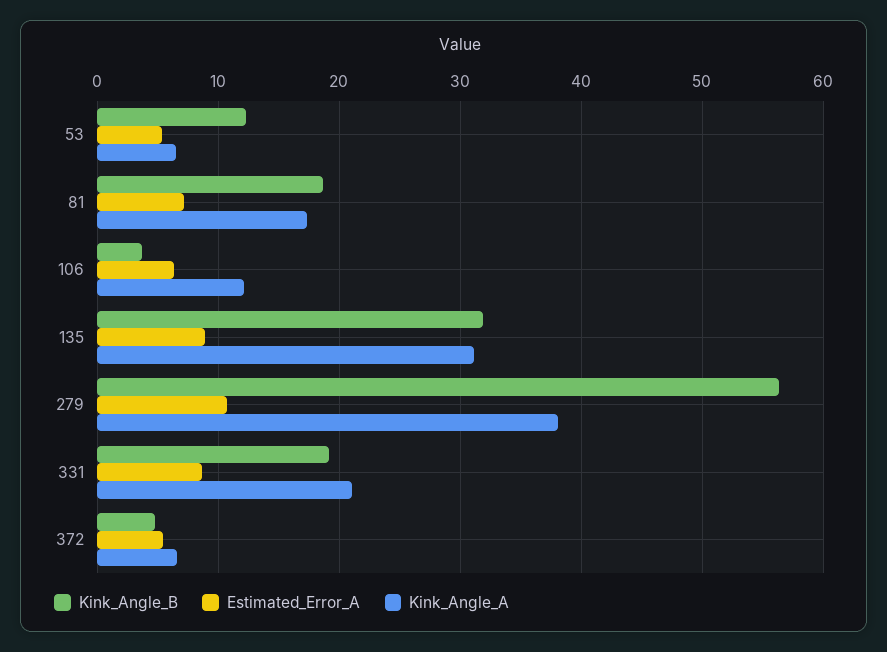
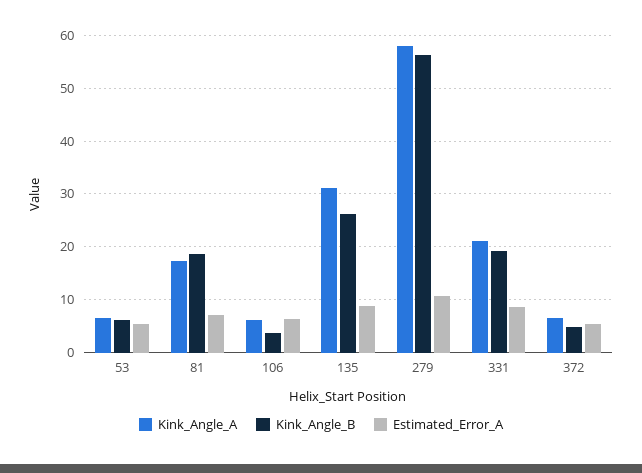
Kink_Angle_B, 53: 12 -> 6
Kink_Angle_A, 106: 12 -> 6
Kink_Angle_B, 135: 32 -> 26
Kink_Angle_A, 279: 38 -> 58

